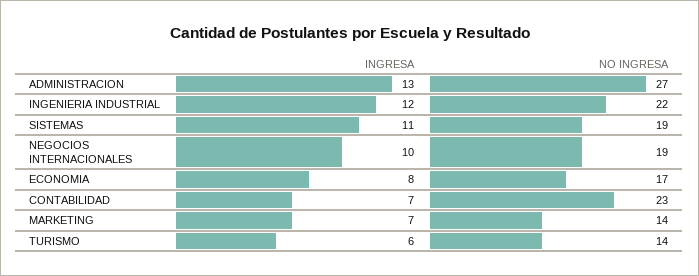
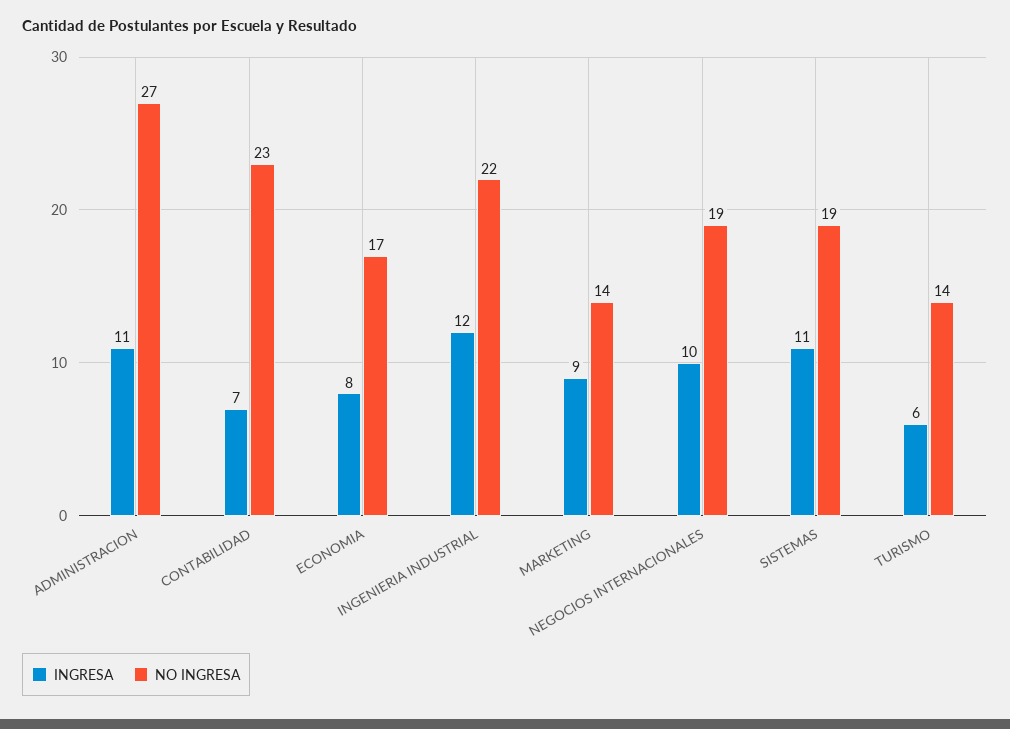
INGRESA, ADMINISTRACION: 13 -> 11
INGRESA, MARKETING: 7 -> 9

